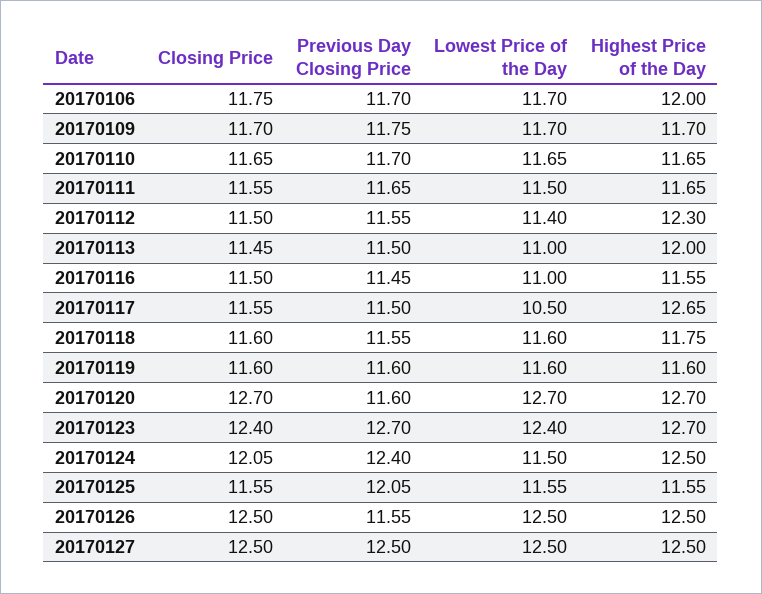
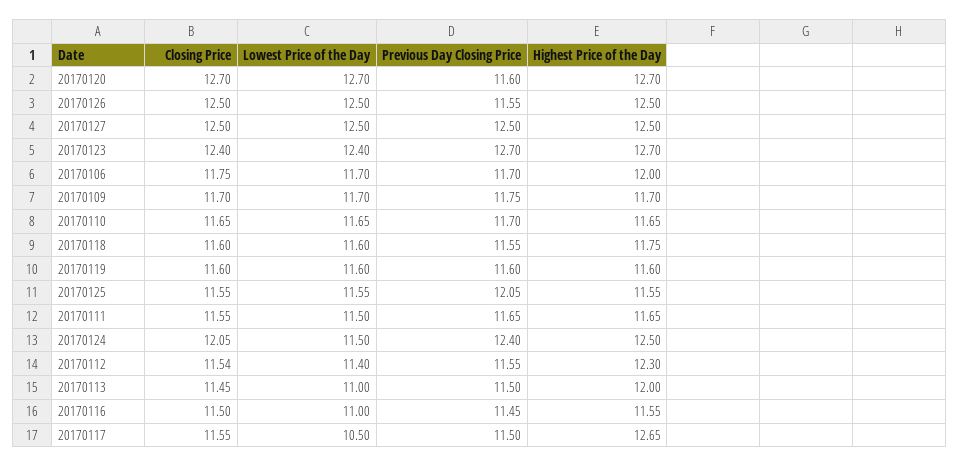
Closing Price, 20170112: 11.5 -> 11.54

